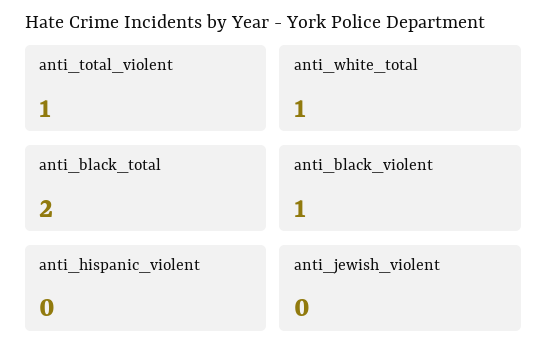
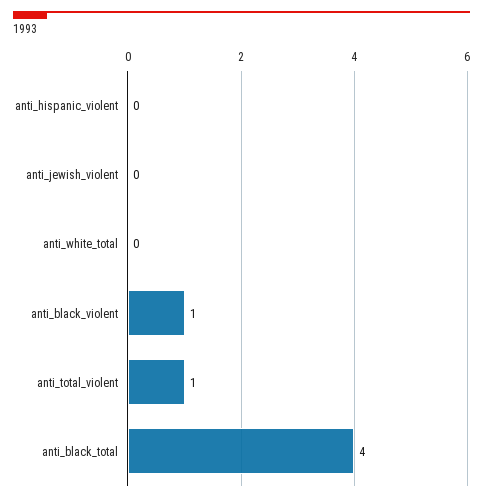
anti_white_total: 1 -> 0
anti_black_total: 2 -> 4

